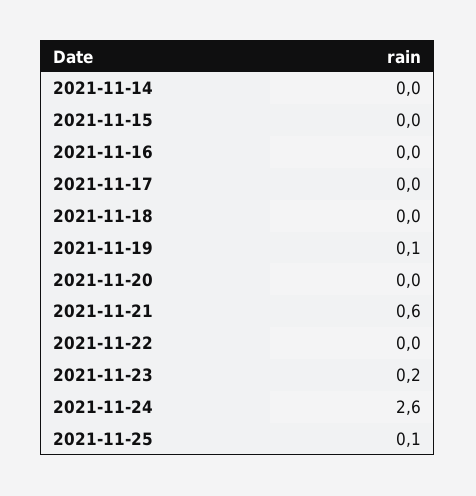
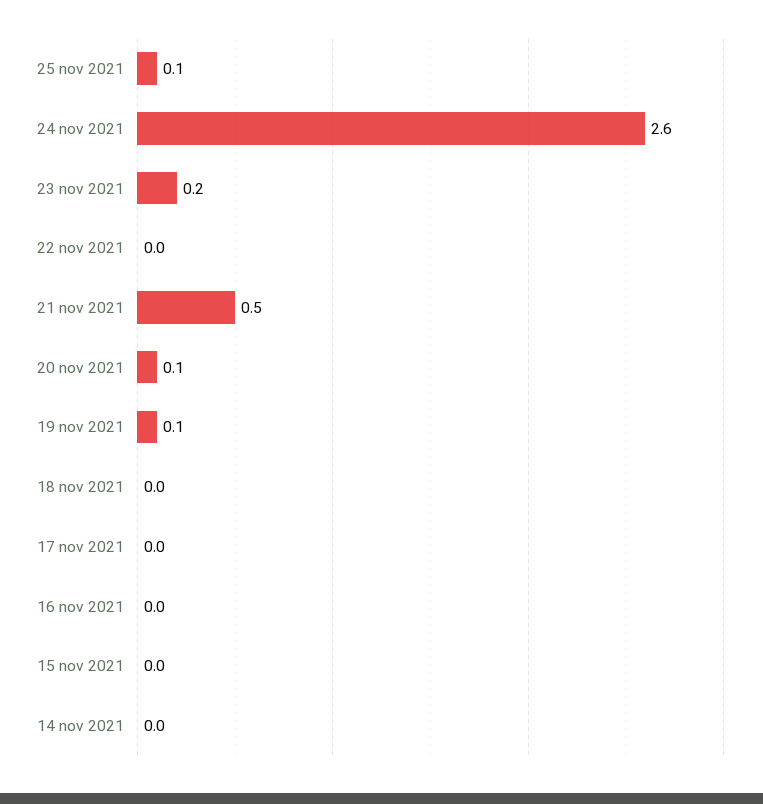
2021-11-20: 0 -> 0.1
2021-11-21: 0.6 -> 0.5

